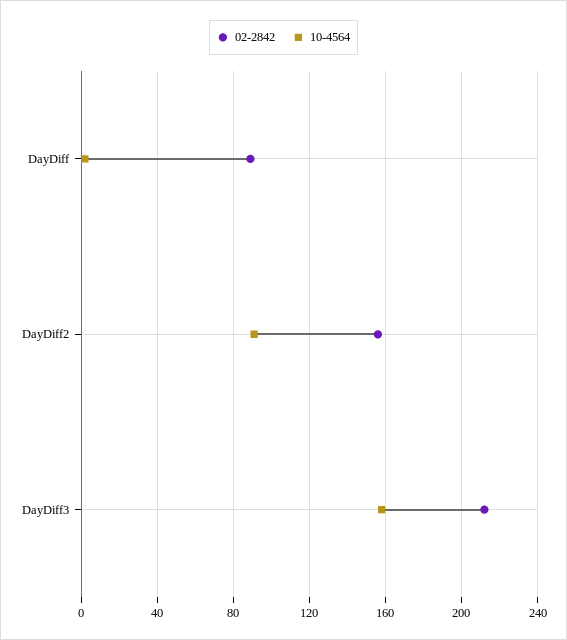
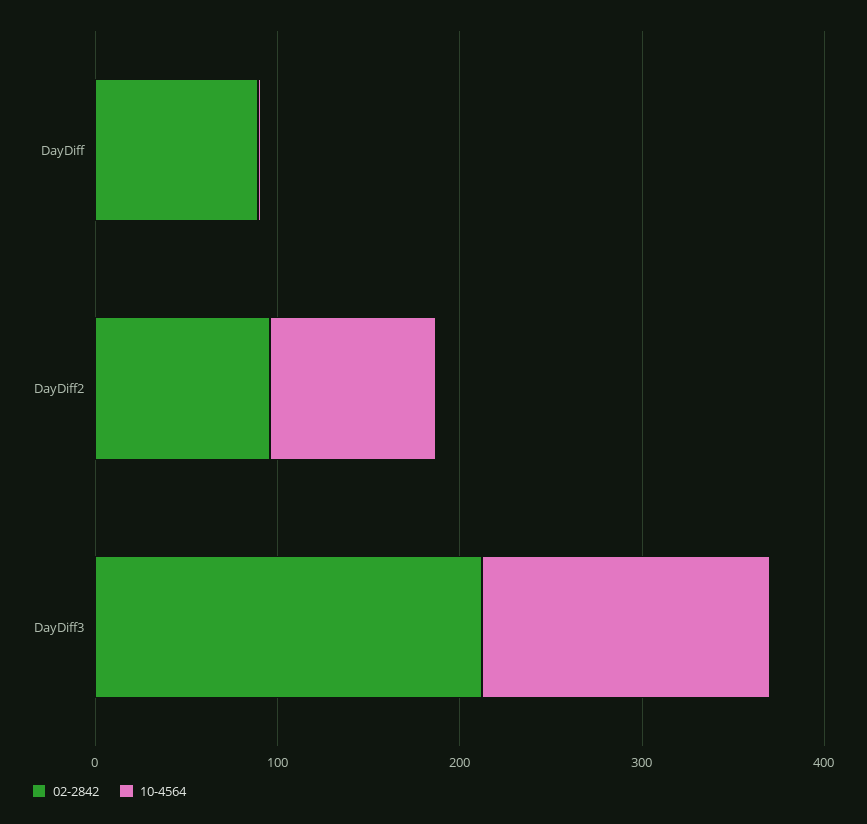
02-2842, DayDiff2: 155 -> 100

